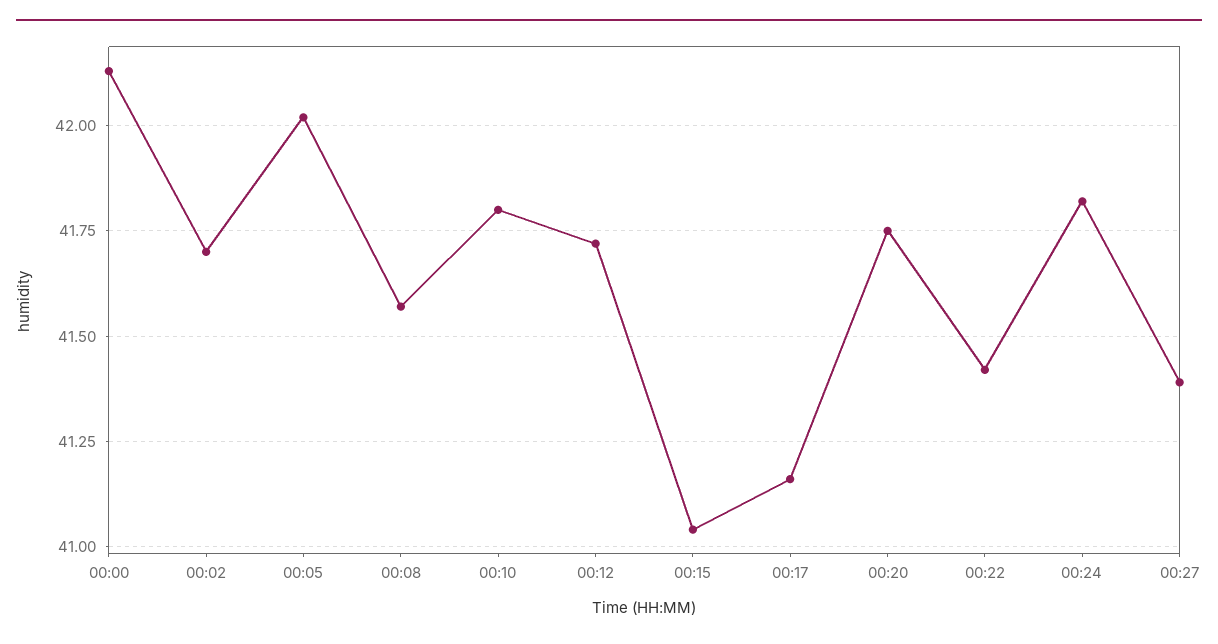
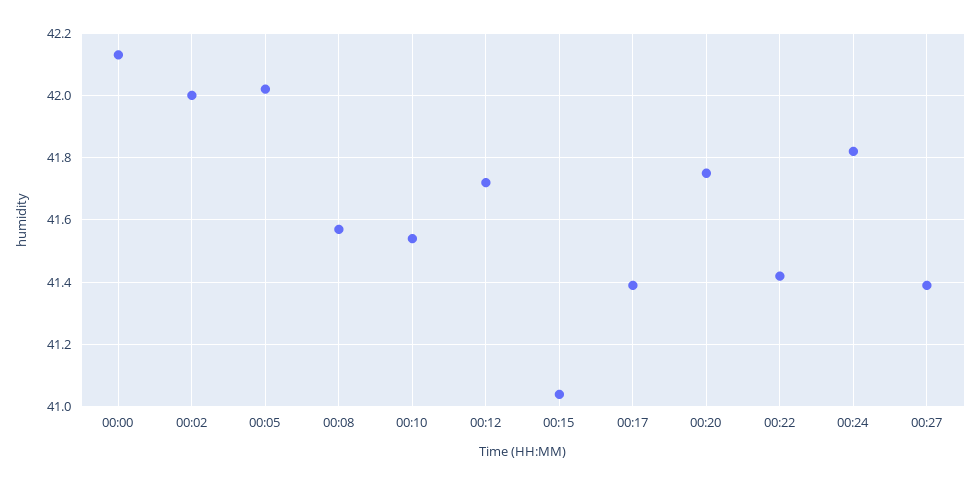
00:02: 41.7 -> 42
00:10: 41.8 -> 41.55
00:17: 41.15 -> 41.4

